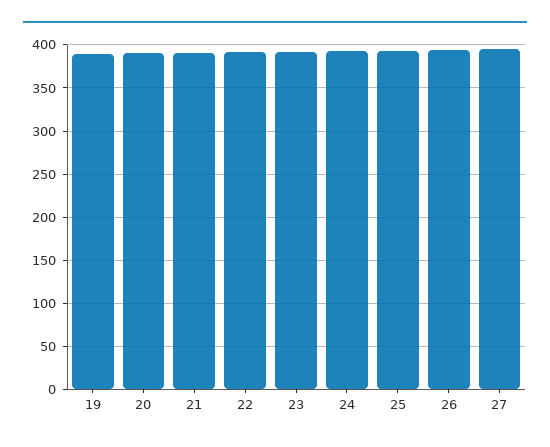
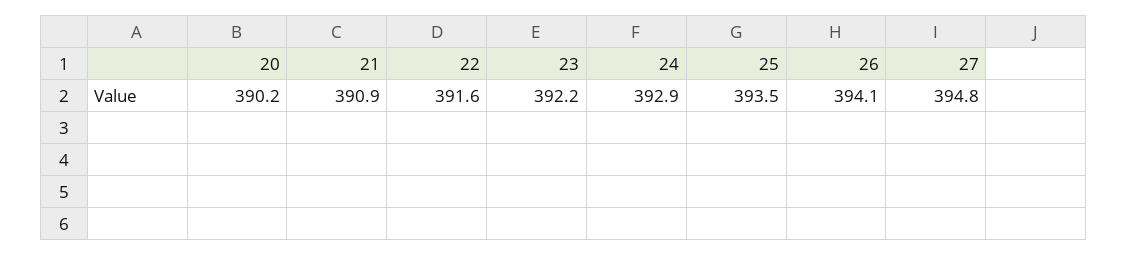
19: 390 -> none

